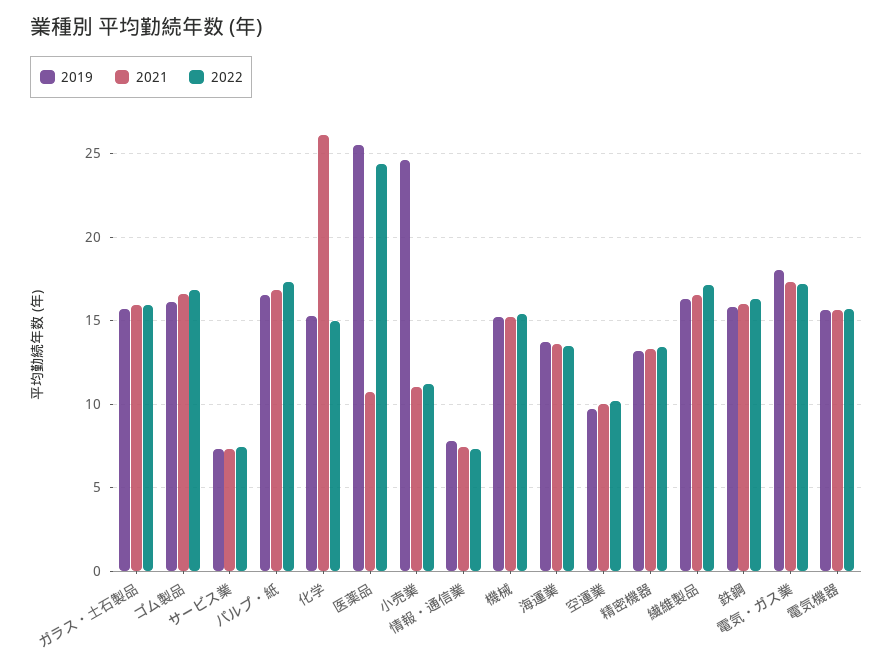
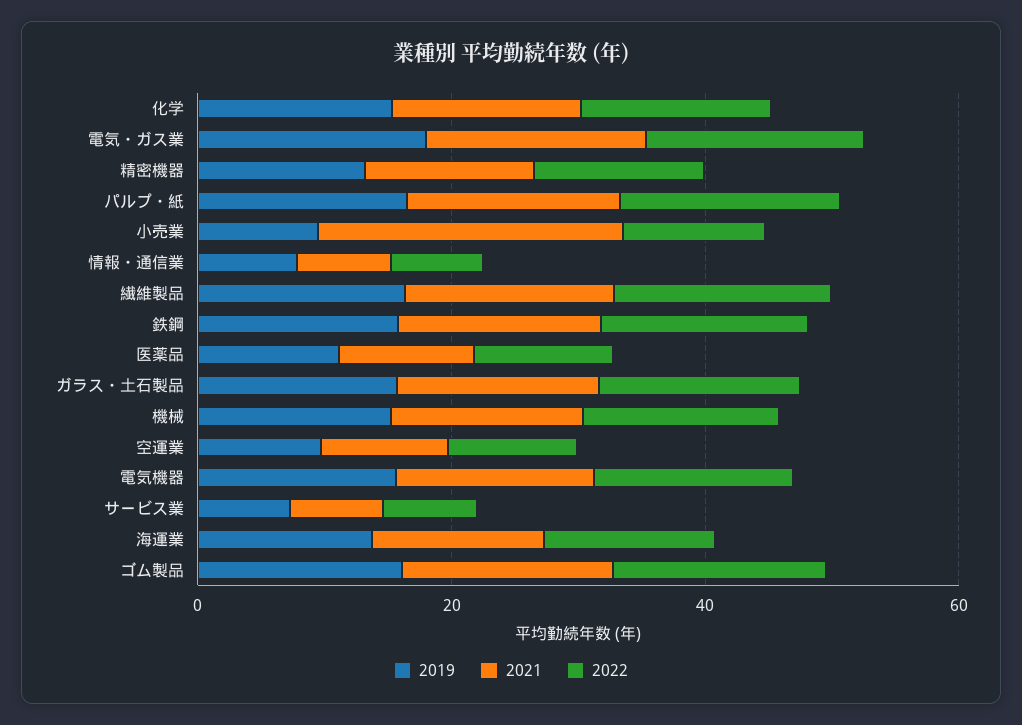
2021, 化学: 26 -> 15
2019, 医薬品: 25.5 -> 10
2022, 医薬品: 24.5 -> 10
2019, 小売業: 24.5 -> 10
2021, 小売業: 11 -> 25

